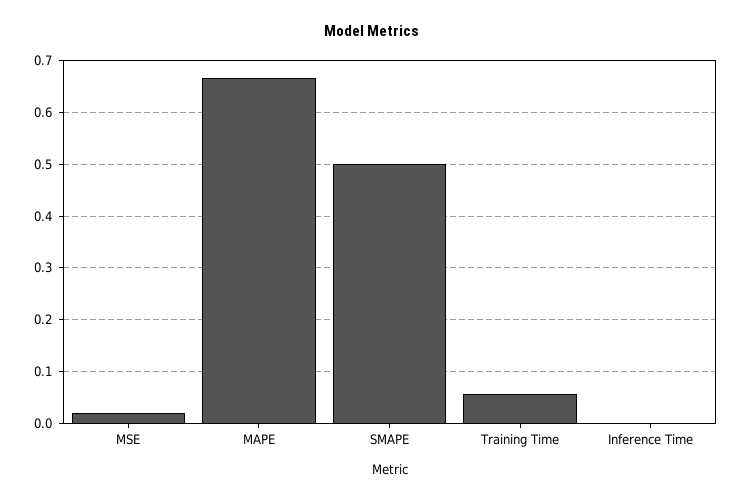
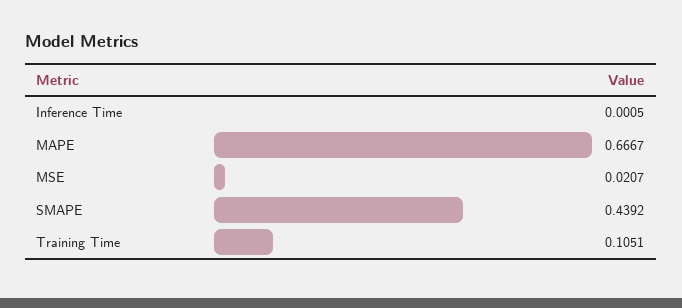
SMAPE: 0.5 -> 0.4392
Training Time: 0.06 -> 0.1051

